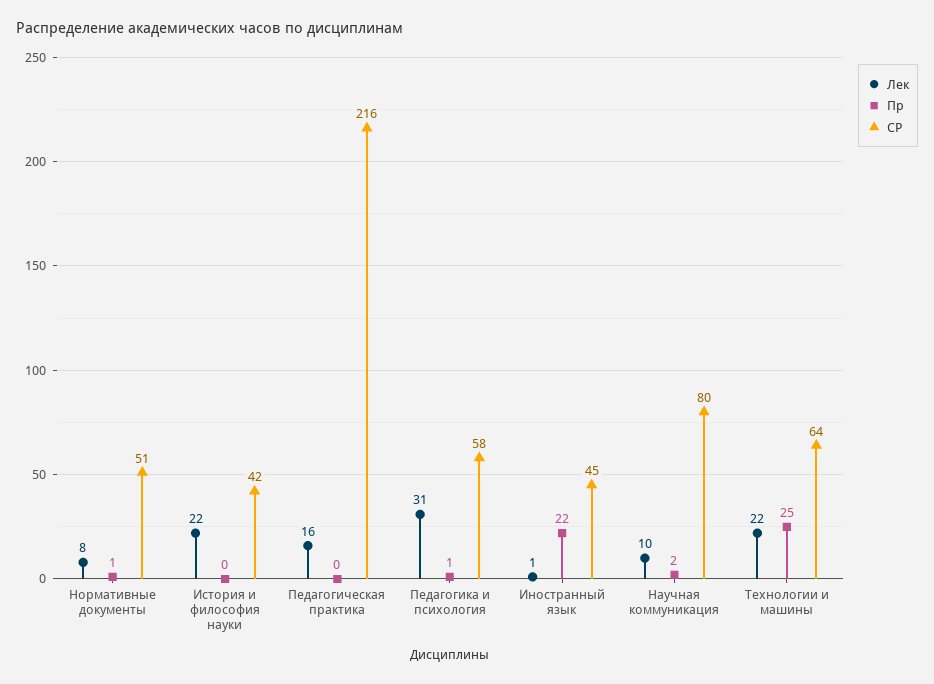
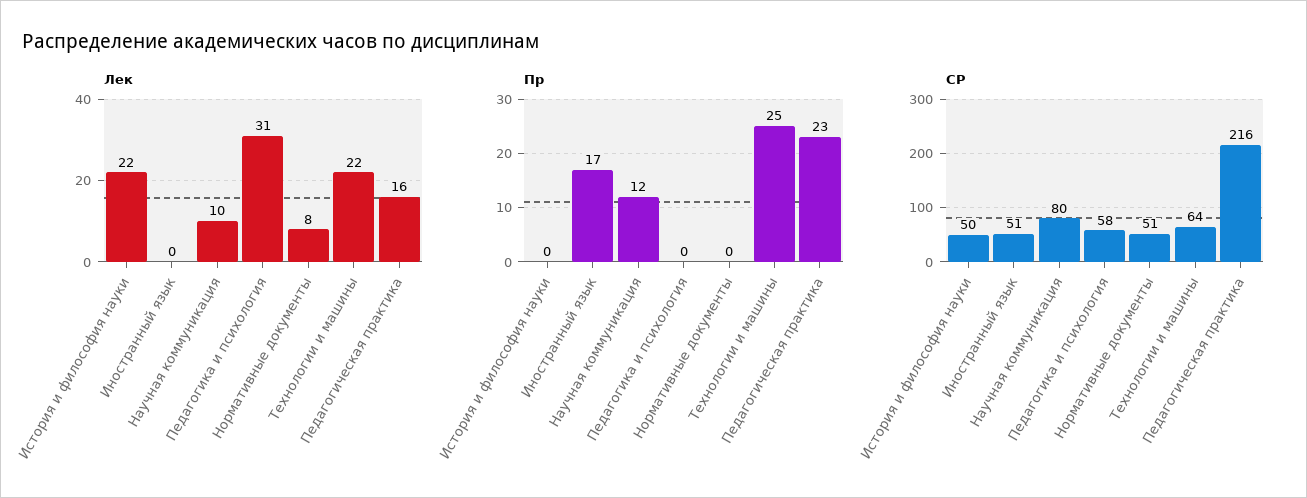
Пр, Нормативные документы: 1 -> 0
СР, История и философия науки: 42 -> 50
Пр, Педагогическая практика: 0 -> 23
Пр, Педагогика и психология: 1 -> 0
Лек, Иностранный язык: 1 -> 0
Пр, Иностранный язык: 22 -> 17
СР, Иностранный язык: 45 -> 51
Пр, Научная коммуникация: 2 -> 12

